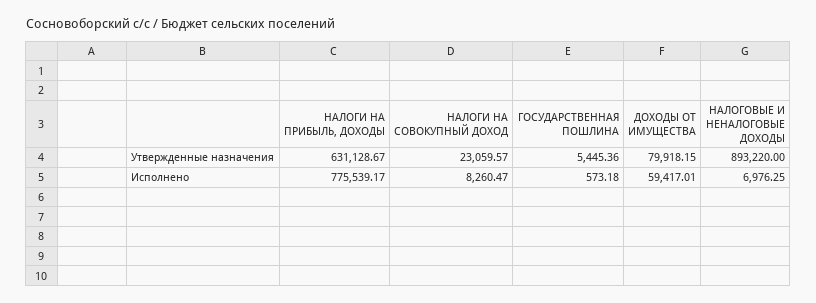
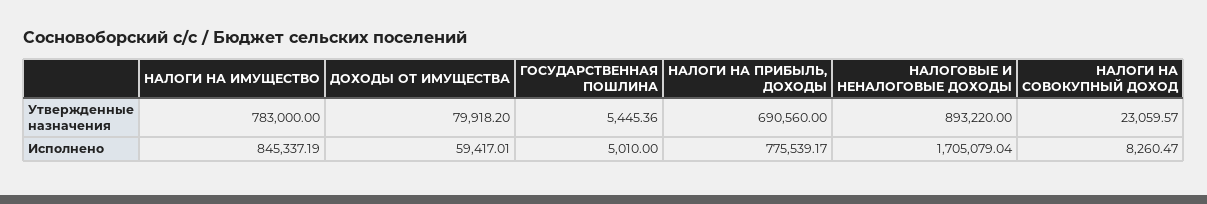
НАЛОГИ НА ПРИБЫЛЬ, ДОХОДЫ, Утвержденные назначения: 631128.67 -> 690560
ДОХОДЫ ОТ ИМУЩЕСТВА, Утвержденные назначения: 79918.15 -> 79918.2
ГОСУДАРСТВЕННАЯ ПОШЛИНА, Исполнено: 573.18 -> 5010
НАЛОГОВЫЕ И НЕНАЛОГОВЫЕ ДОХОДЫ, Исполнено: 6976.25 -> 1705079.04
НАЛОГИ НА ИМУЩЕСТВО, Утвержденные назначения: none -> 783000
НАЛОГИ НА ИМУЩЕСТВО, Исполнено: none -> 845337.19

